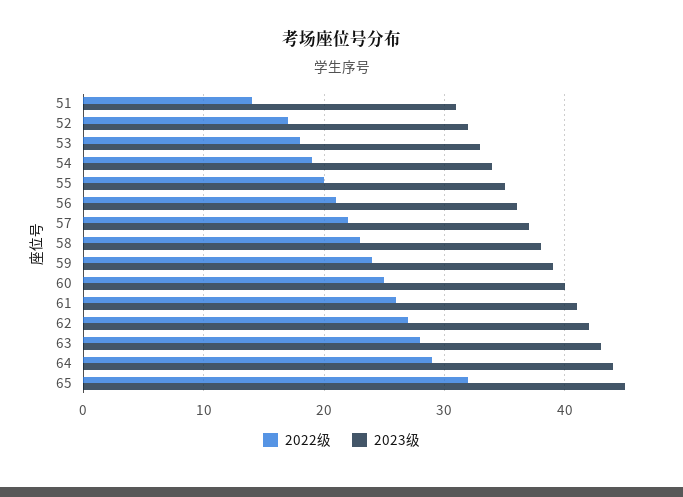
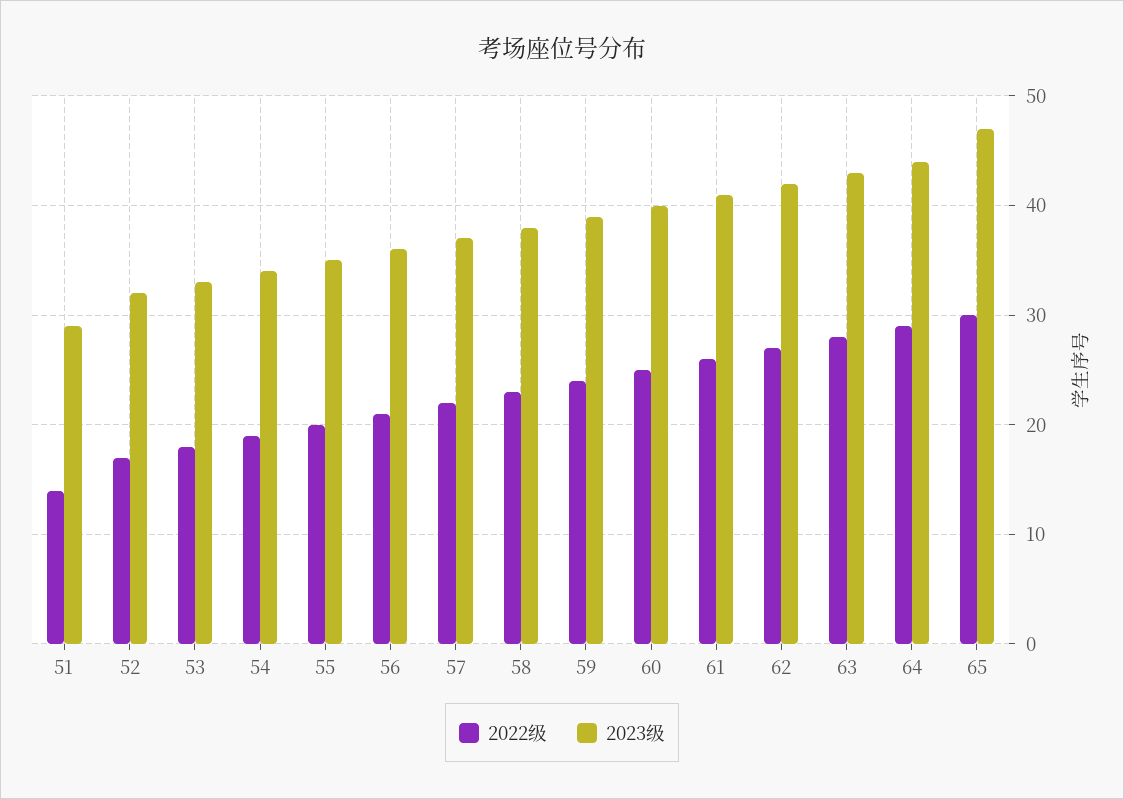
2023级, 51: 31 -> 29
2022级, 65: 32 -> 30
2023级, 65: 45 -> 47

